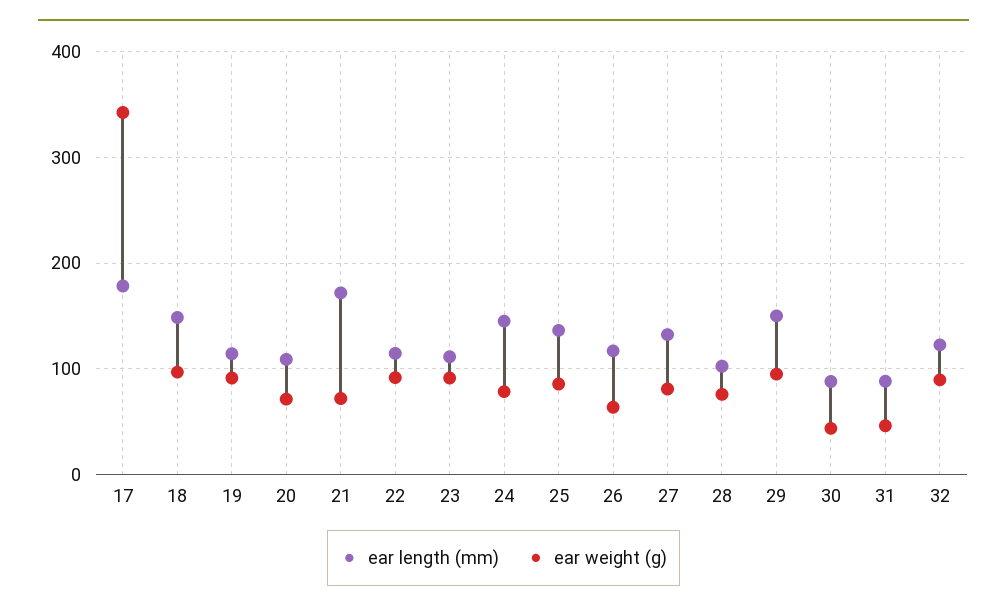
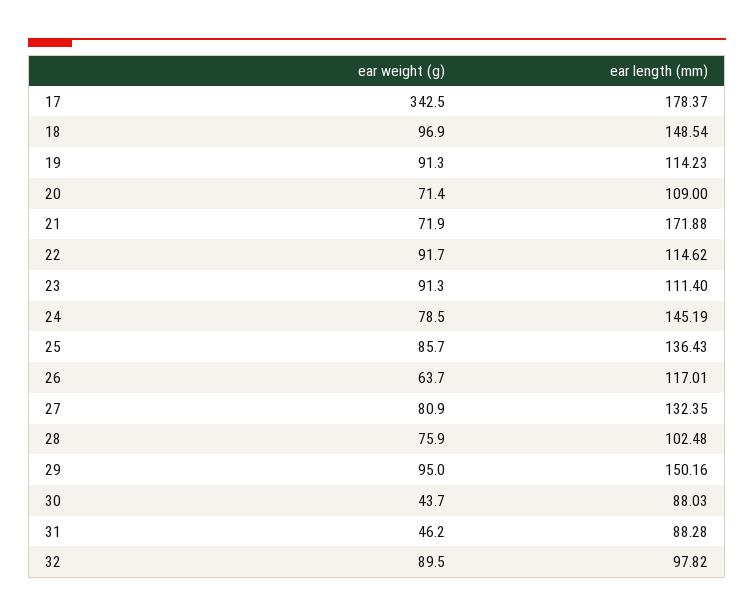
ear length (mm), 32: 120 -> 97.82

